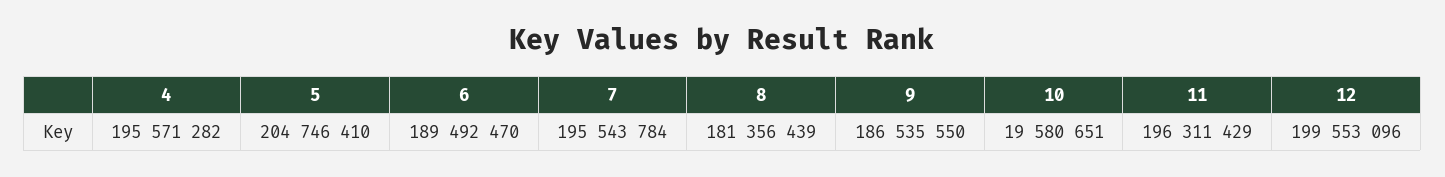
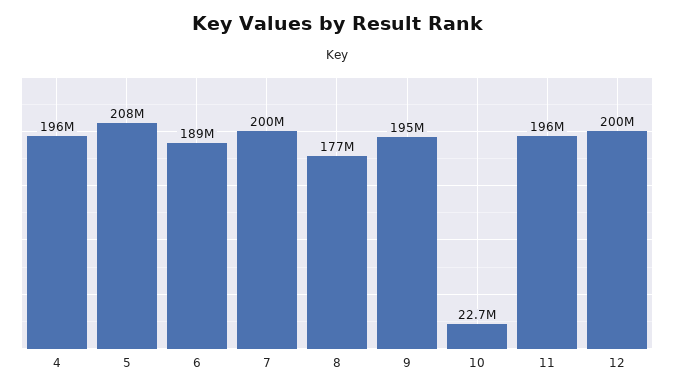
5: 204746410 -> 208000000
7: 195543784 -> 200000000
8: 181356439 -> 177000000
9: 186535550 -> 195000000
10: 19580651 -> 22700000

